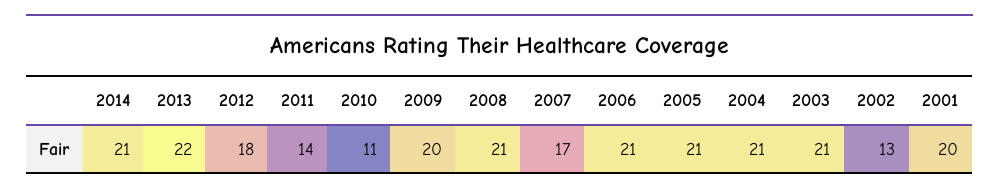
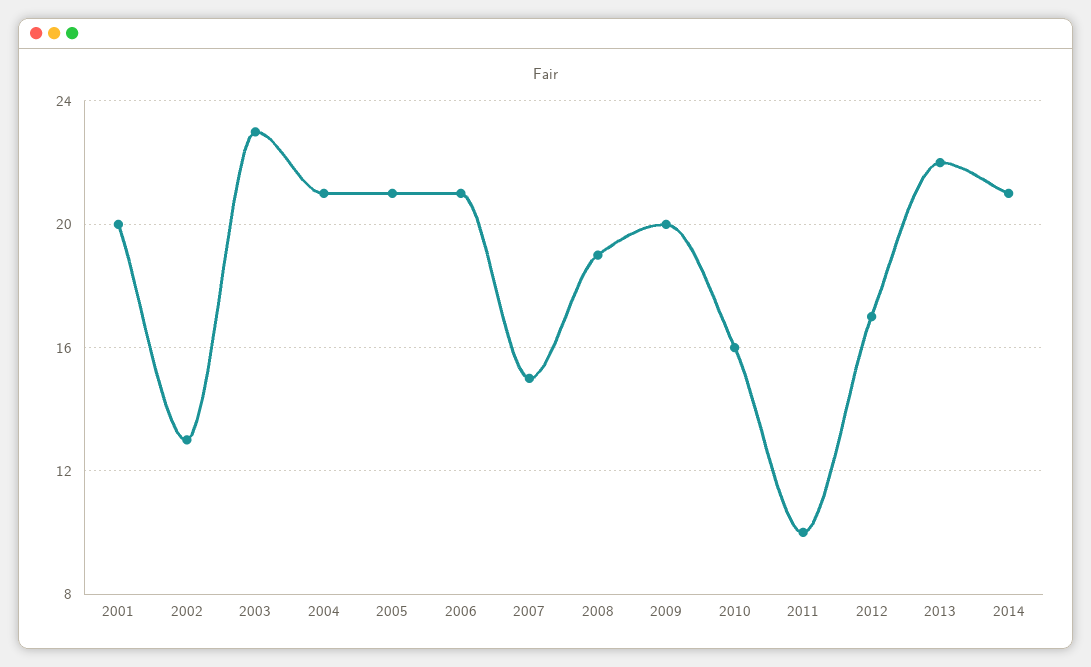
2012: 18 -> 17
2011: 14 -> 10
2010: 11 -> 16
2008: 21 -> 19
2007: 17 -> 15
2003: 21 -> 23

